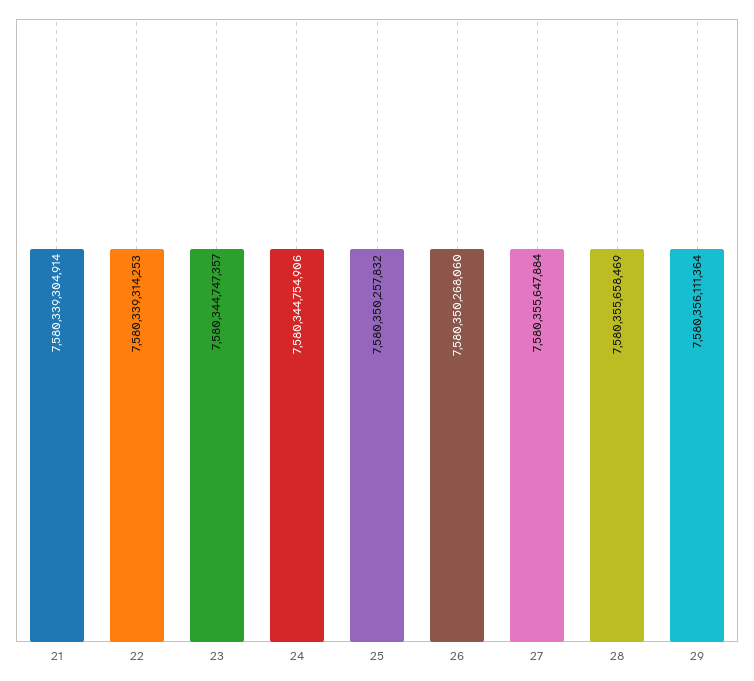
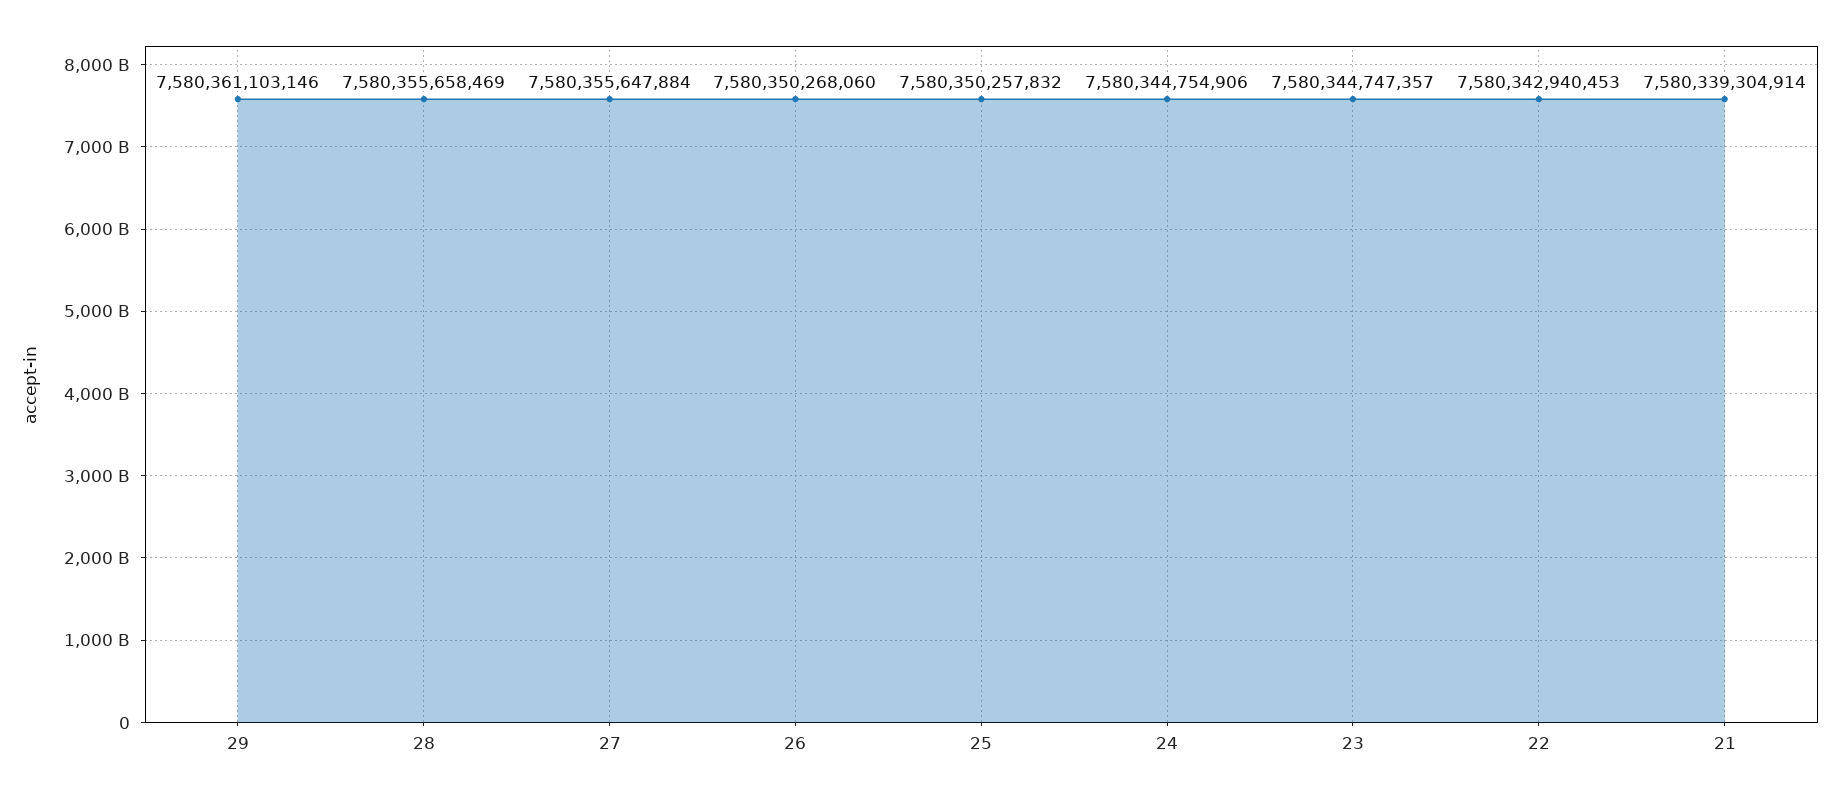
22: 7580339314253 -> 7580342940453
29: 7580356111364 -> 7580361103146

